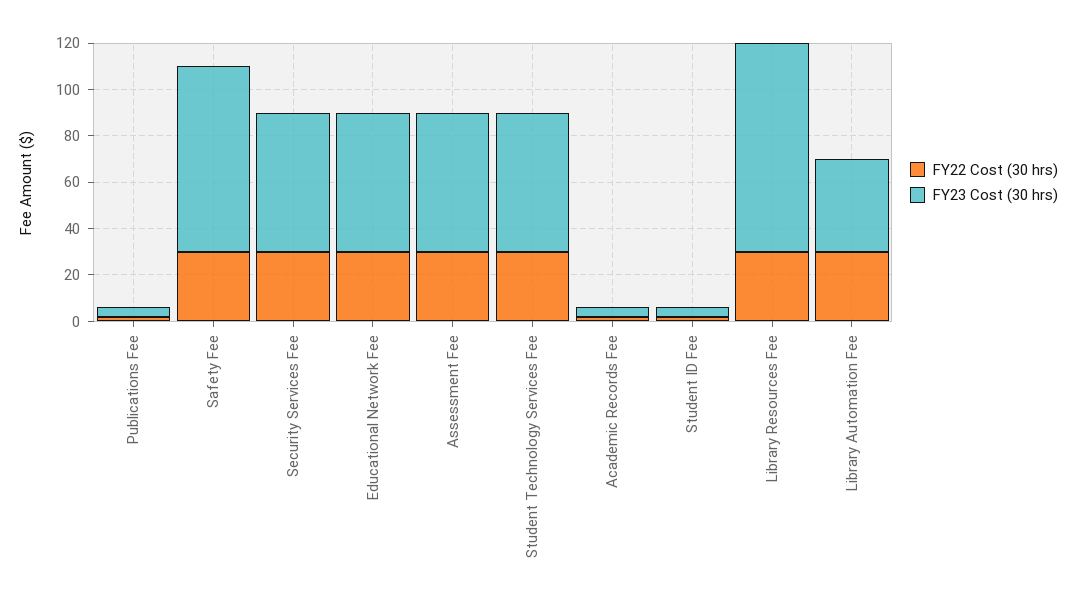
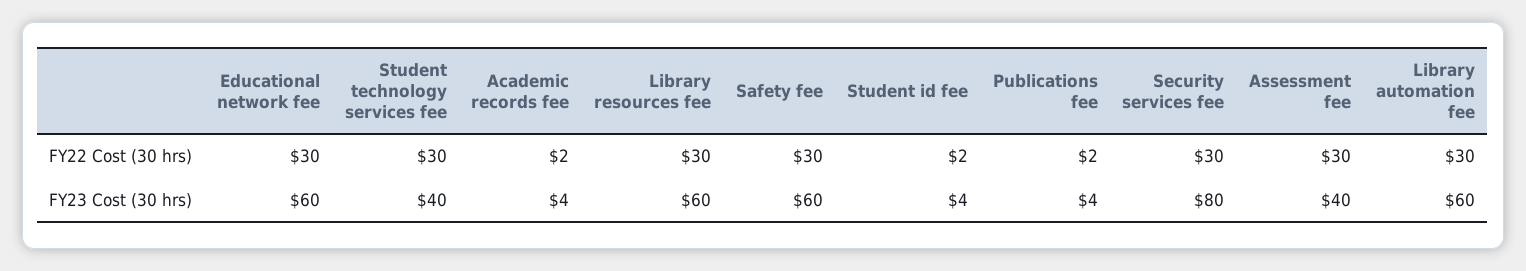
FY23 Cost (30 hrs), Safety Fee: 80 -> 60
FY23 Cost (30 hrs), Security Services Fee: 60 -> 80
FY23 Cost (30 hrs), Assessment Fee: 60 -> 40
FY23 Cost (30 hrs), Student Technology Services Fee: 60 -> 40
FY23 Cost (30 hrs), Library Resources Fee: 90 -> 60
FY23 Cost (30 hrs), Library Automation Fee: 40 -> 60

